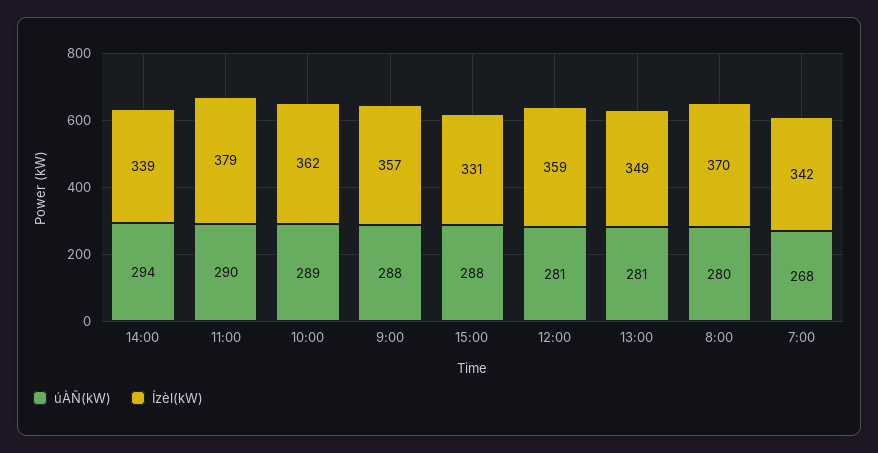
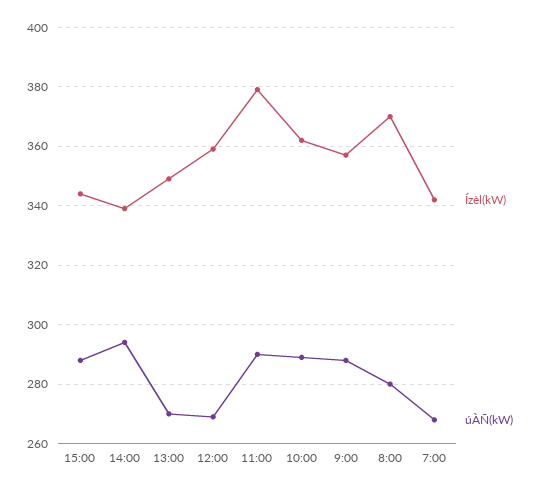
Ízèl(kW), 15:00: 331 -> 345
úÀÑ(kW), 12:00: 281 -> 270
úÀÑ(kW), 13:00: 281 -> 270

